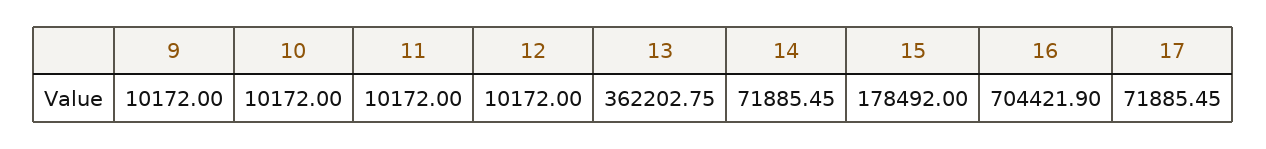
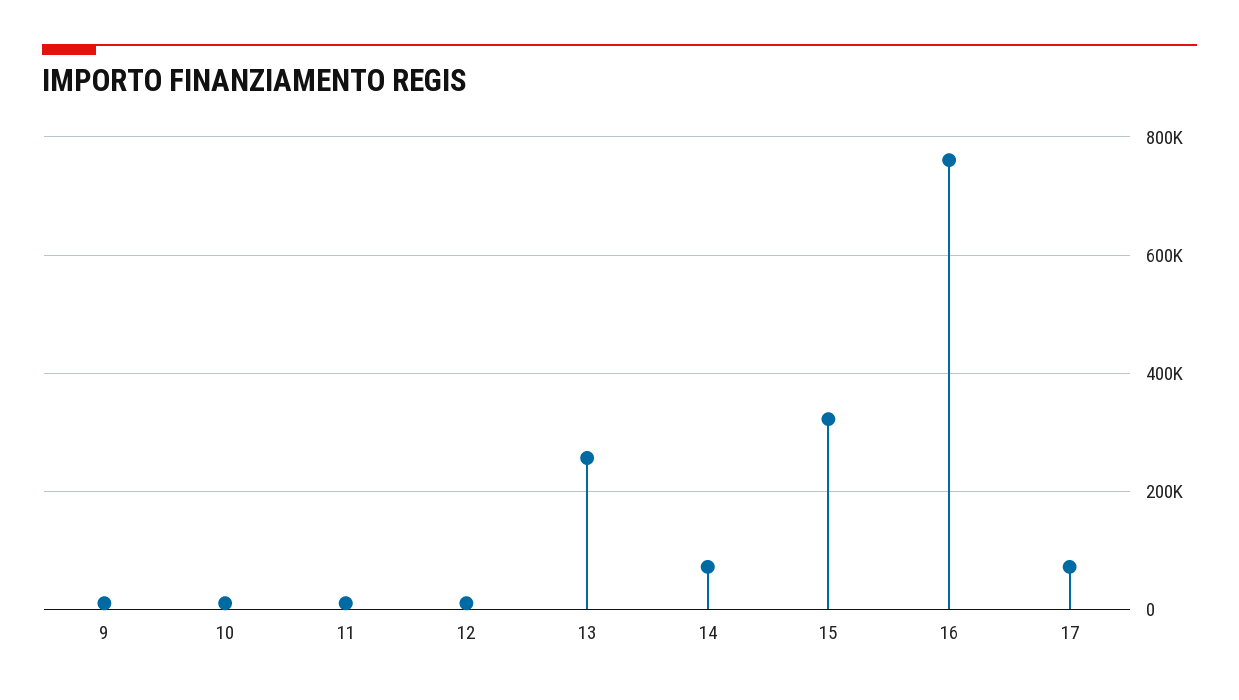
13: 362202.75 -> 260000
15: 178492 -> 320000
16: 704421.9 -> 760000

